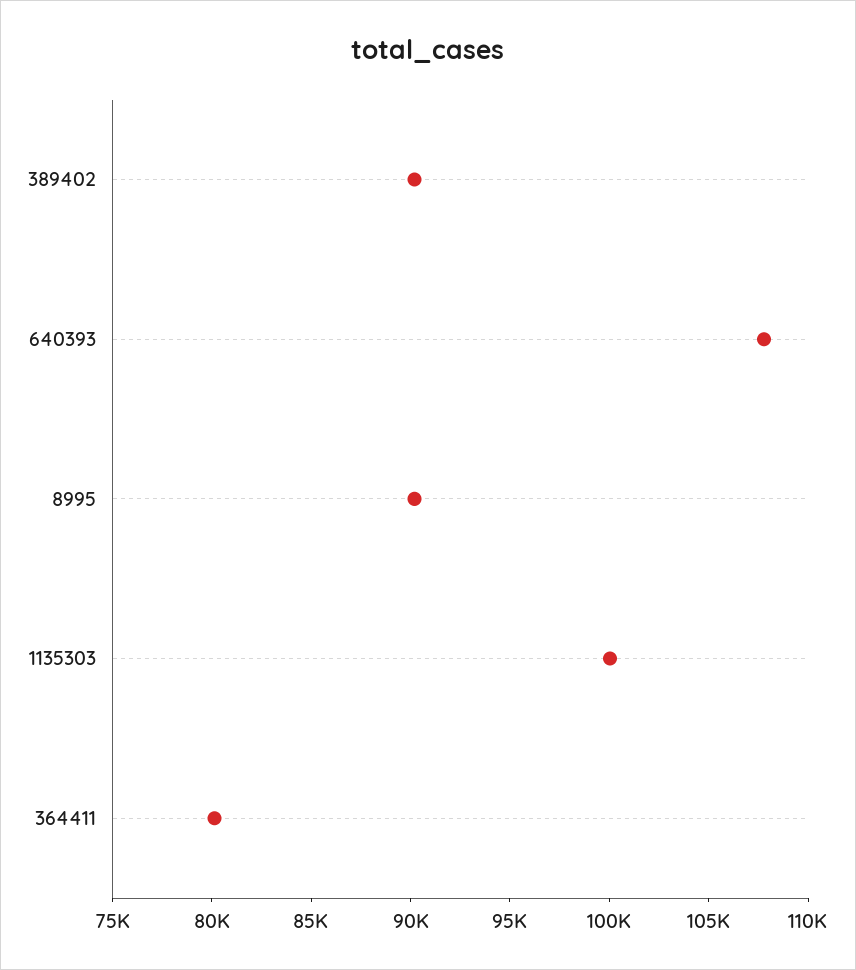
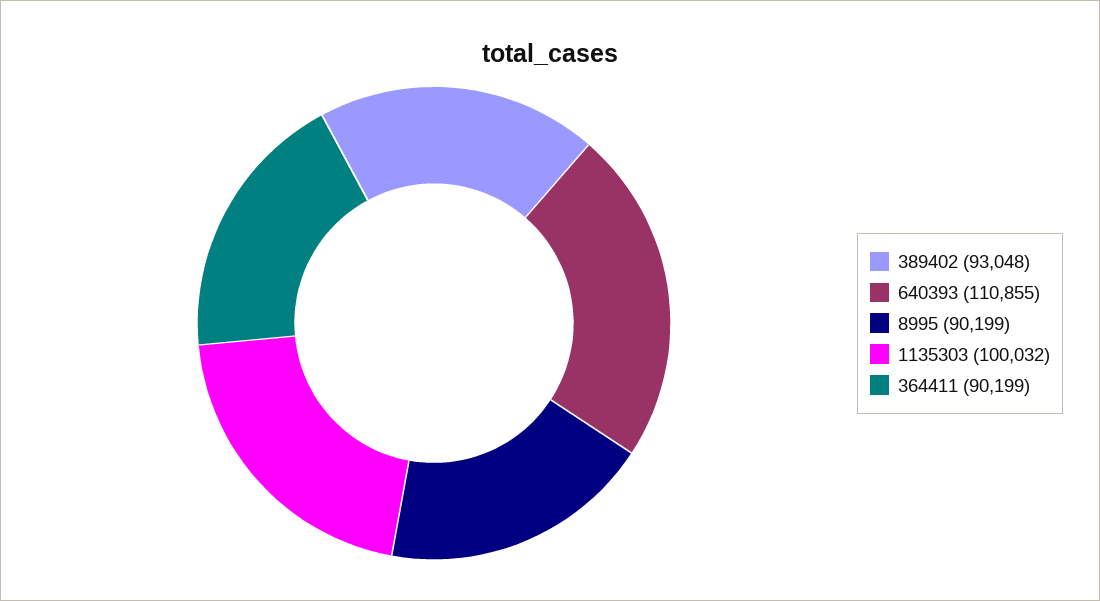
389402: 90000 -> 93048
640393: 108000 -> 110855
364411: 80000 -> 90199

